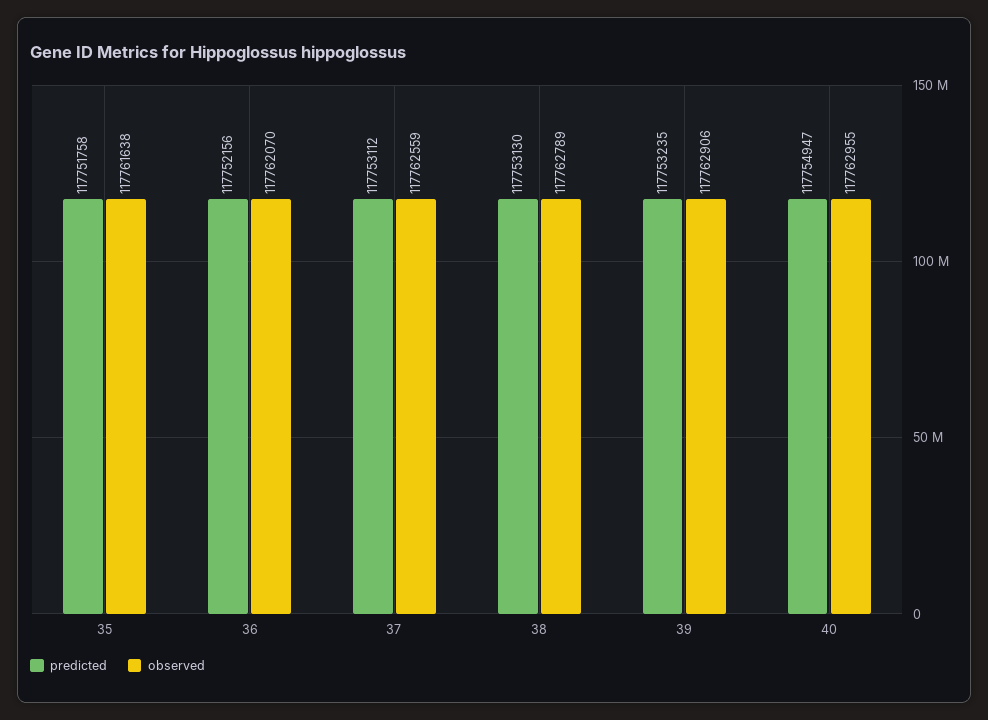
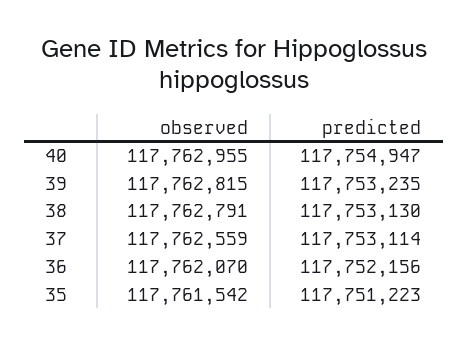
predicted, 35: 117751758 -> 117751223
observed, 35: 117761638 -> 117761542
predicted, 37: 117753112 -> 117753114
observed, 38: 117762789 -> 117762791
observed, 39: 117762906 -> 117762815

